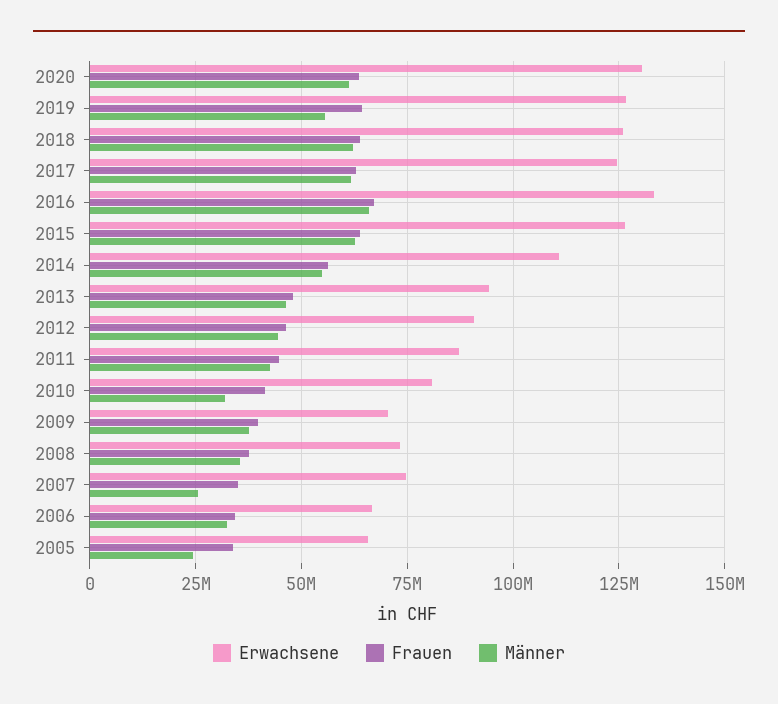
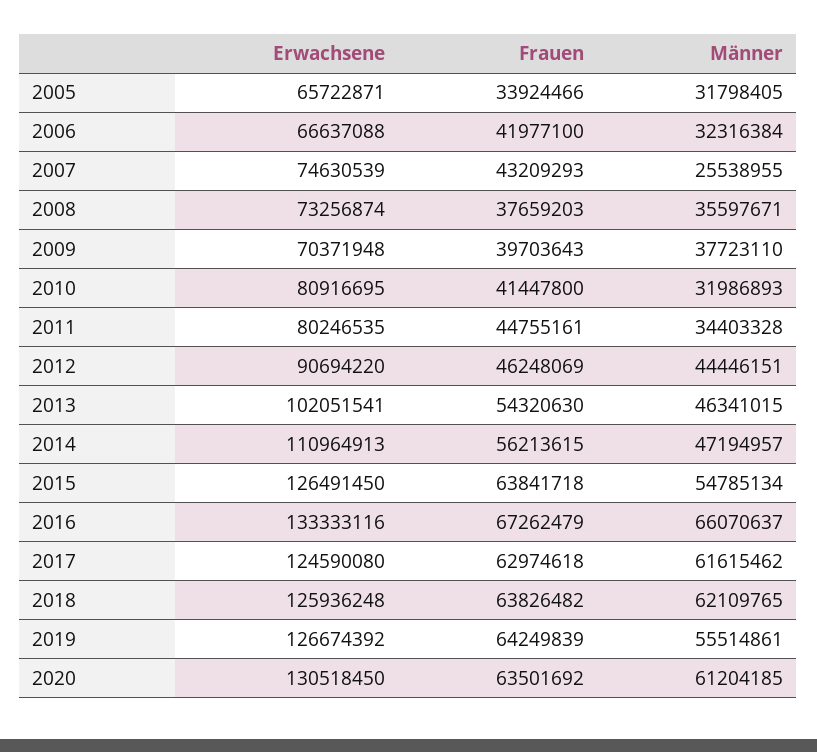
Männer, 2015: 62500000 -> 54785134
Männer, 2014: 55000000 -> 47194957
Erwachsene, 2013: 95000000 -> 102051541
Frauen, 2013: 47500000 -> 54320630
Erwachsene, 2011: 87500000 -> 80246535
Männer, 2011: 42500000 -> 34403328
Frauen, 2007: 35000000 -> 43209293
Frauen, 2006: 35000000 -> 41977100
Männer, 2005: 25000000 -> 31798405

